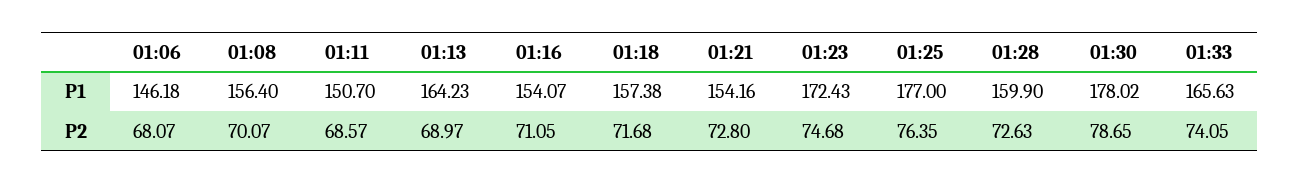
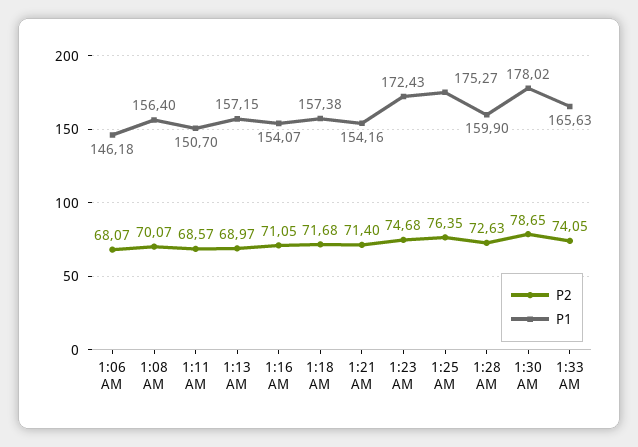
P1, 01:13: 164.23 -> 157.15
P1, 01:25: 177 -> 175.27
P2, 01:21: 72.8 -> 71.4

